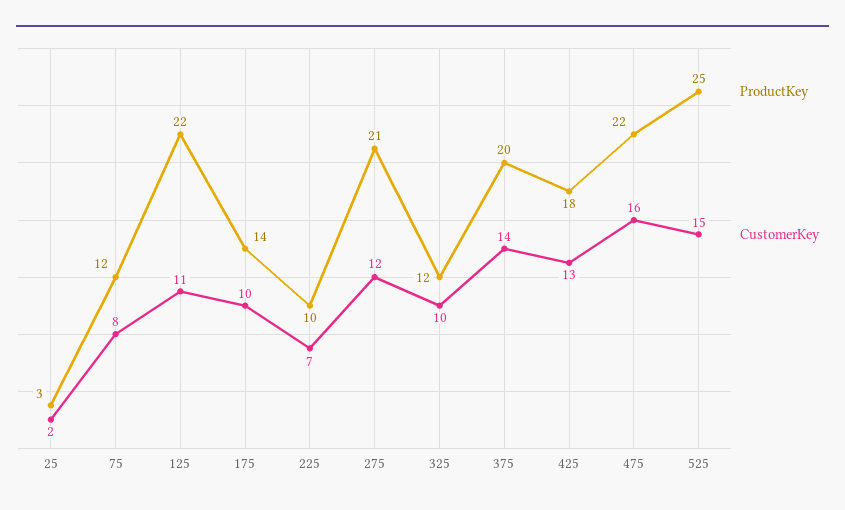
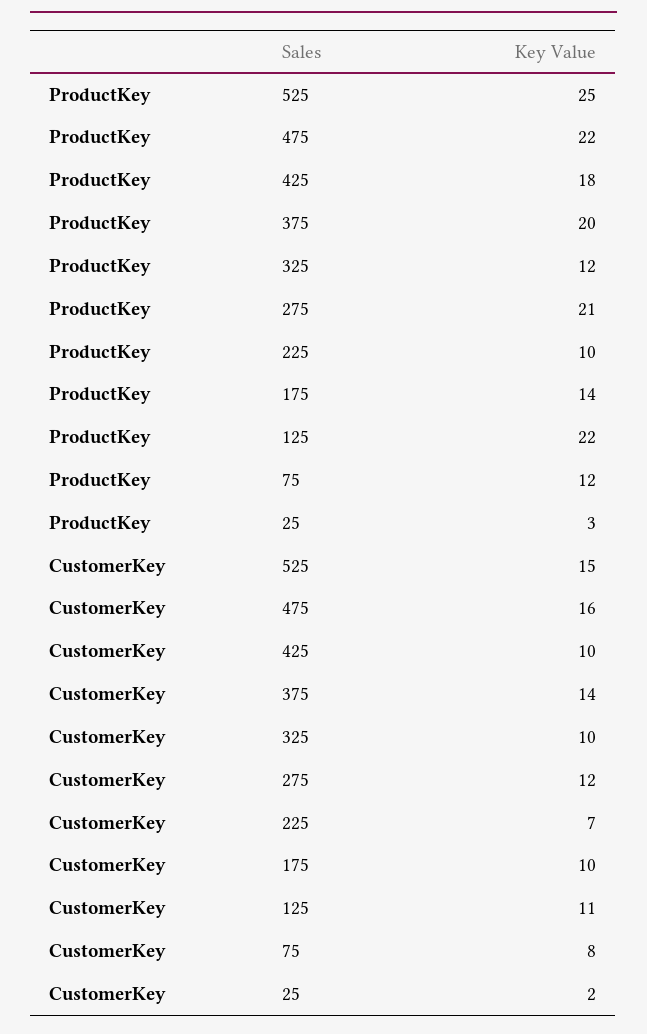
CustomerKey, 425: 13 -> 10

